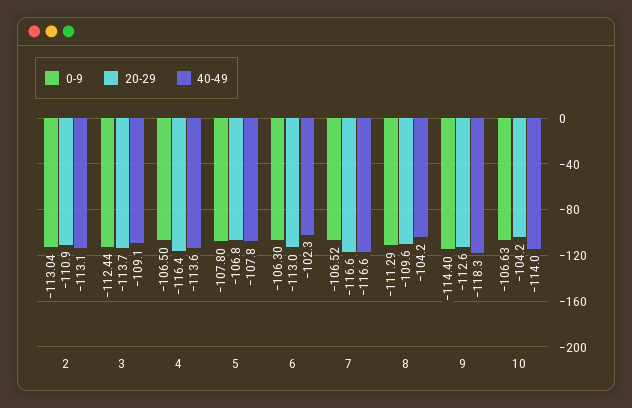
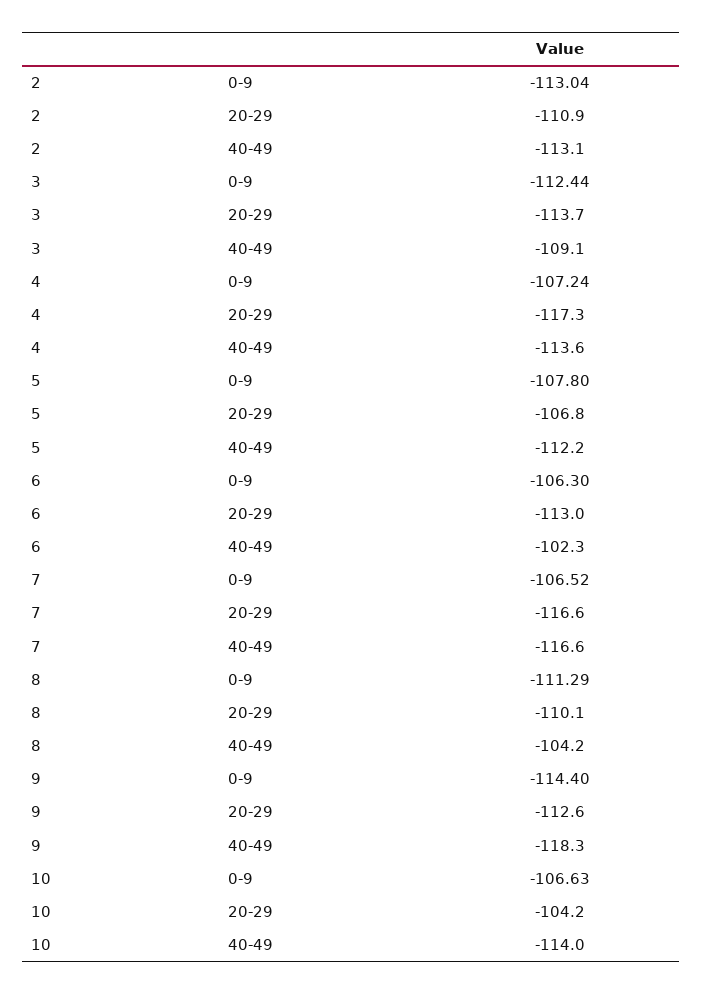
0-9, 4: -106.5 -> -107.24
20-29, 4: -116.4 -> -117.3
40-49, 5: -107.8 -> -112.2
20-29, 8: -109.6 -> -110.1

